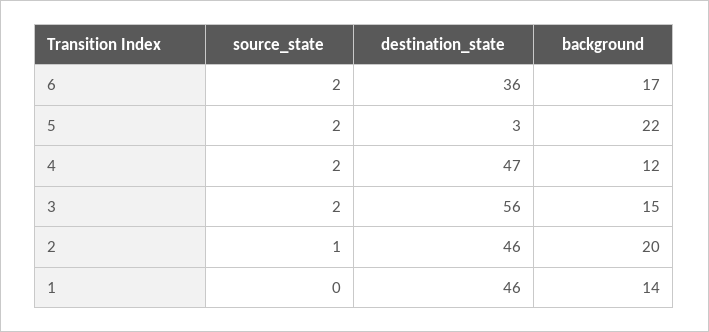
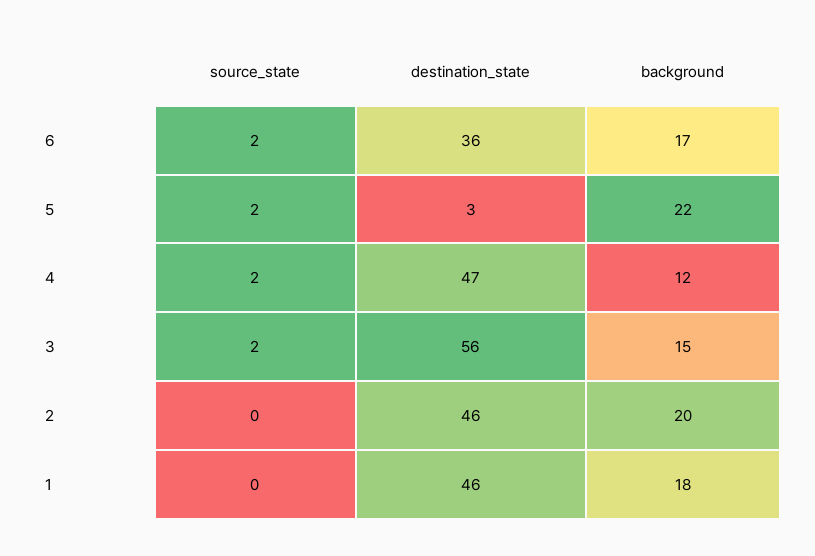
source_state, 2: 1 -> 0
background, 1: 14 -> 18

